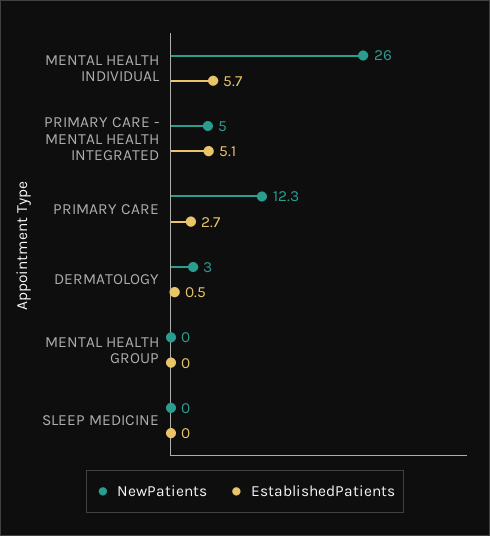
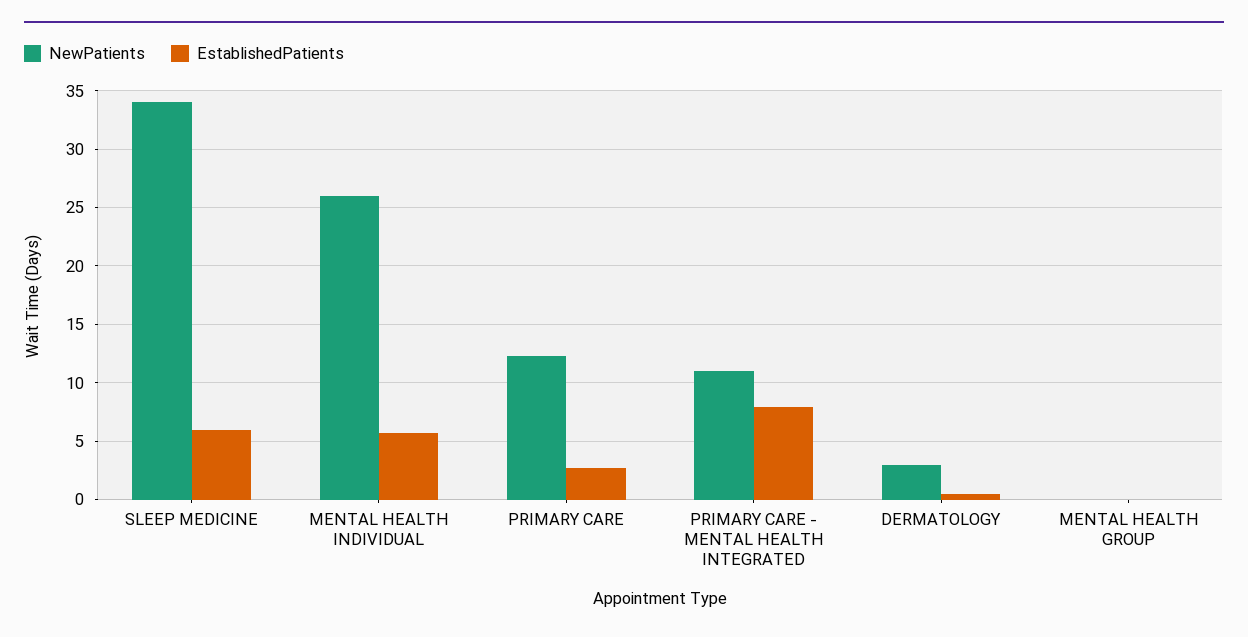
NewPatients, PRIMARY CARE - MENTAL HEALTH INTEGRATED: 5 -> 11
EstablishedPatients, PRIMARY CARE - MENTAL HEALTH INTEGRATED: 5.1 -> 8
NewPatients, SLEEP MEDICINE: 0 -> 34
EstablishedPatients, SLEEP MEDICINE: 0 -> 6

